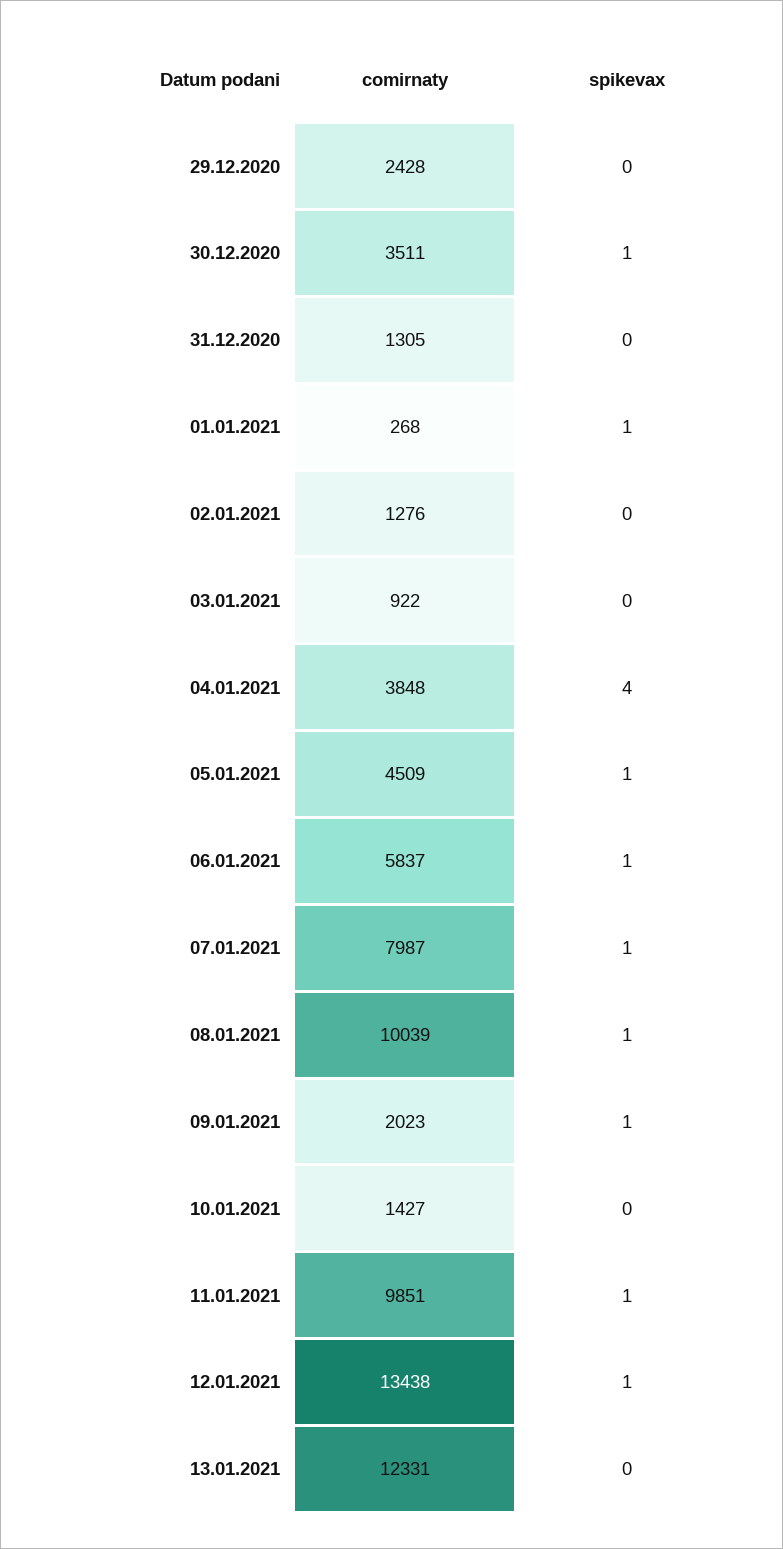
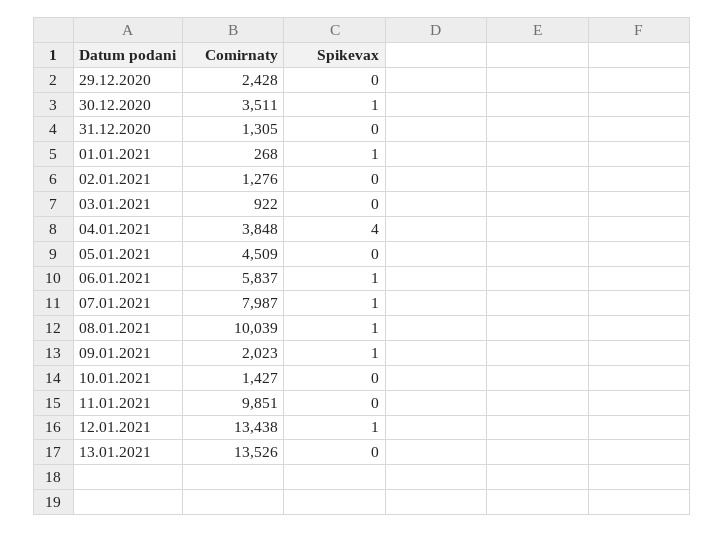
spikevax, 05.01.2021: 1 -> 0
spikevax, 11.01.2021: 1 -> 0
comirnaty, 13.01.2021: 12331 -> 13526

